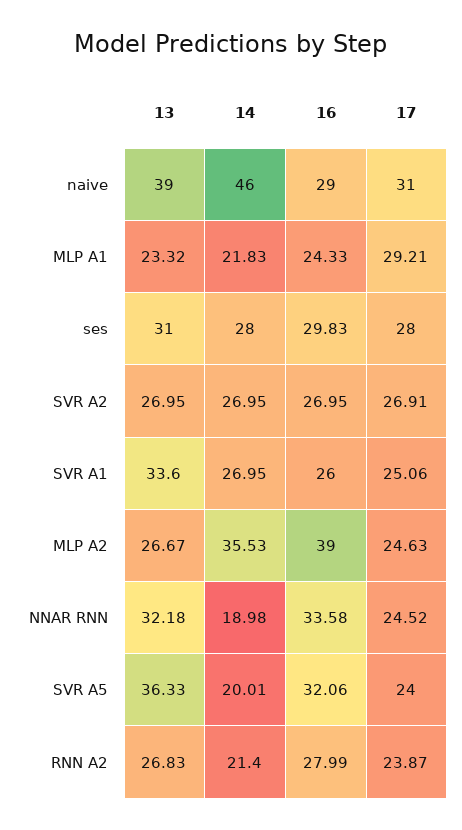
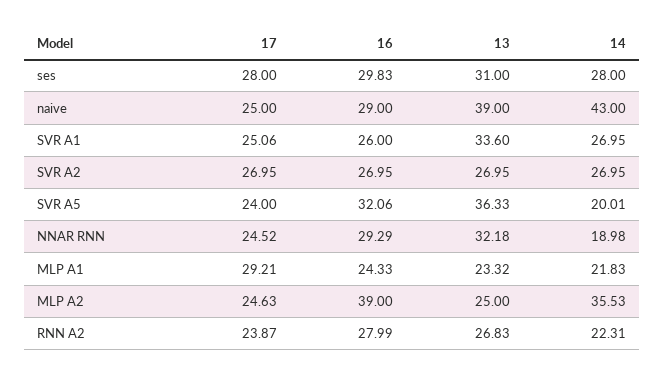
14, naive: 46 -> 43
17, naive: 31 -> 25
17, SVR A2: 26.91 -> 26.95
13, MLP A2: 26.67 -> 25
16, NNAR RNN: 33.58 -> 29.29
14, RNN A2: 21.4 -> 22.31

